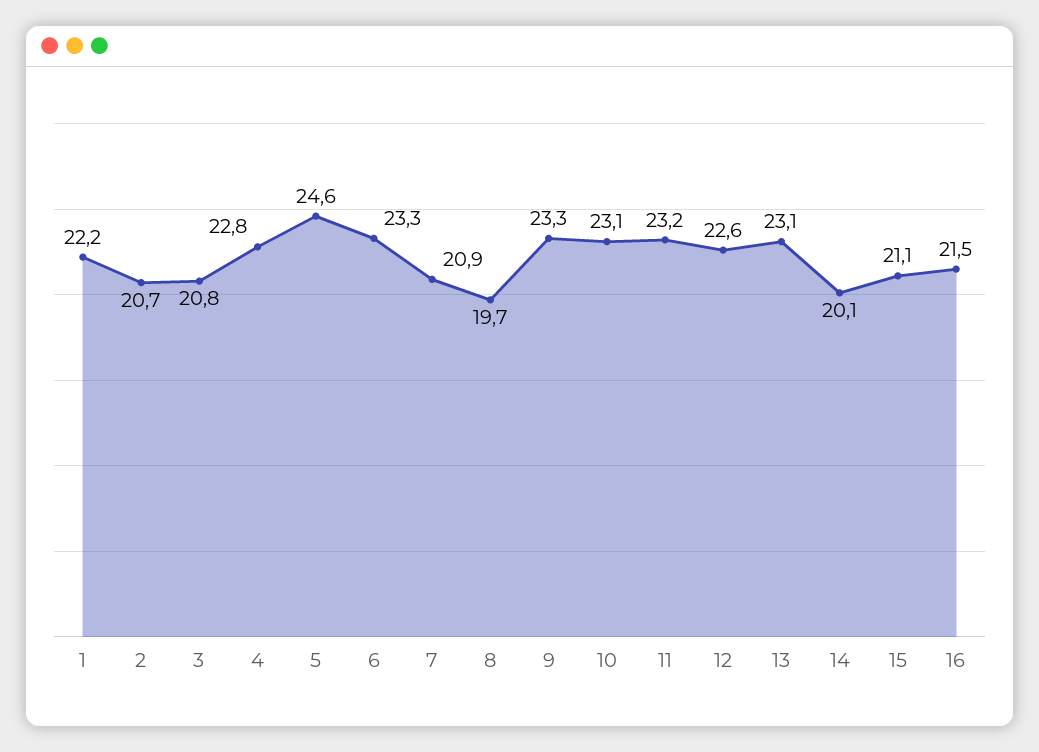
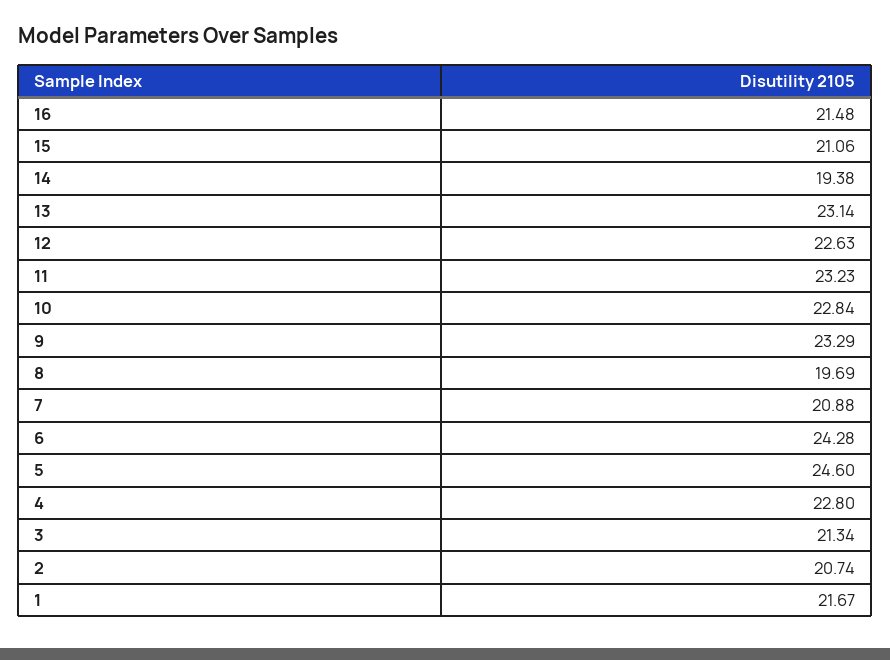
1: 22.2 -> 21.67
3: 20.8 -> 21.34
6: 23.3 -> 24.28
10: 23.1 -> 22.84
14: 20.1 -> 19.38

